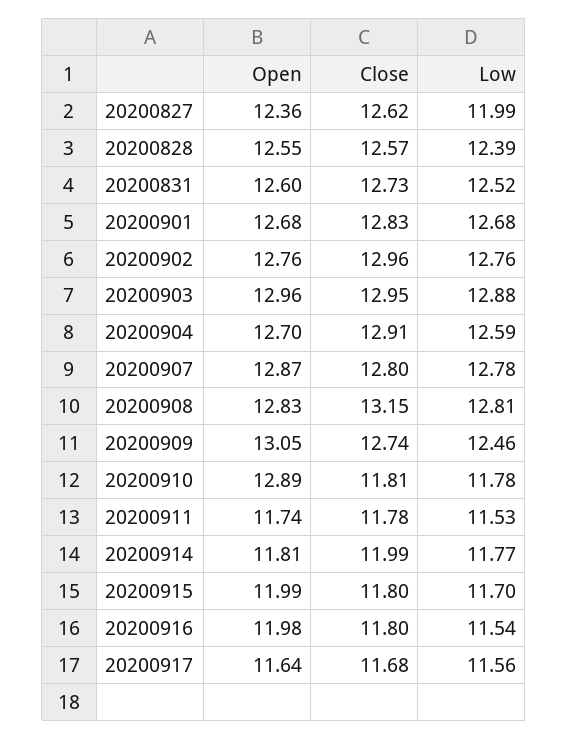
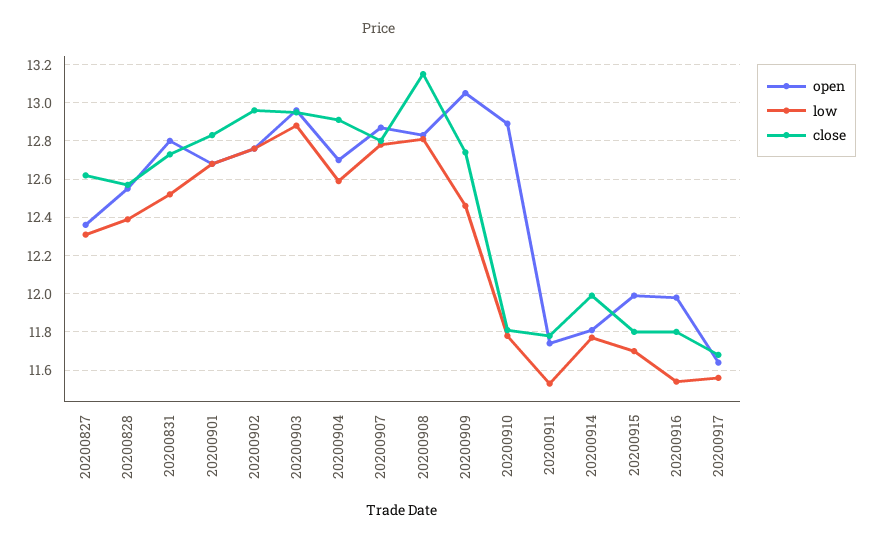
Low, 20200827: 11.99 -> 12.3
Open, 20200831: 12.6 -> 12.8

